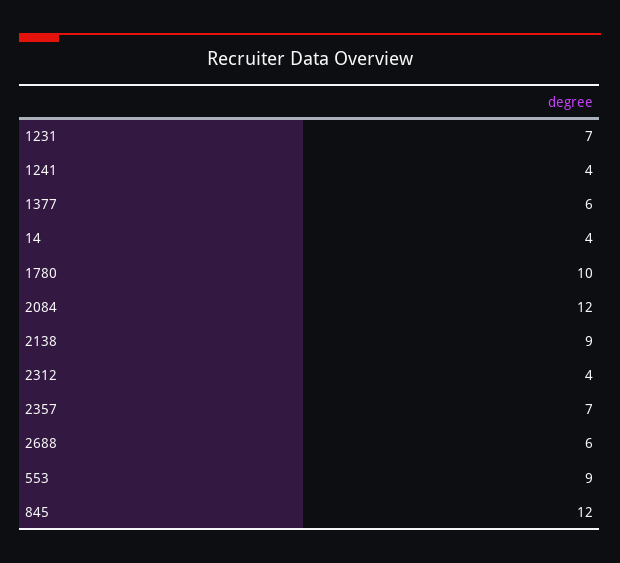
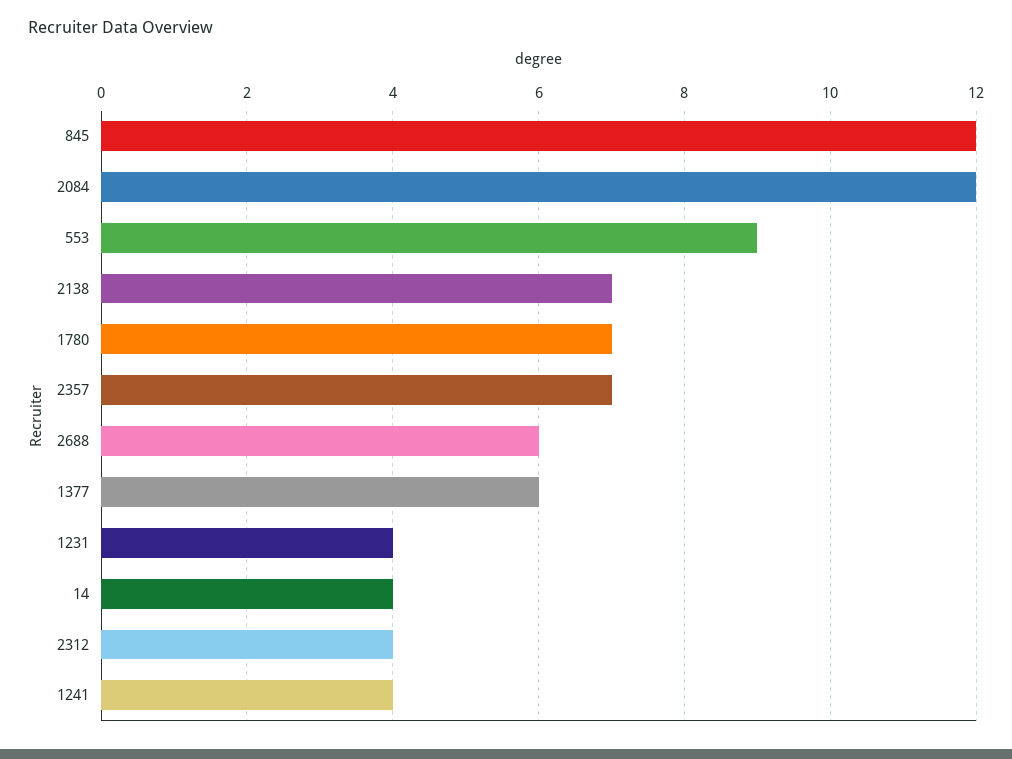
1231: 7 -> 4
1780: 10 -> 7
2138: 9 -> 7

